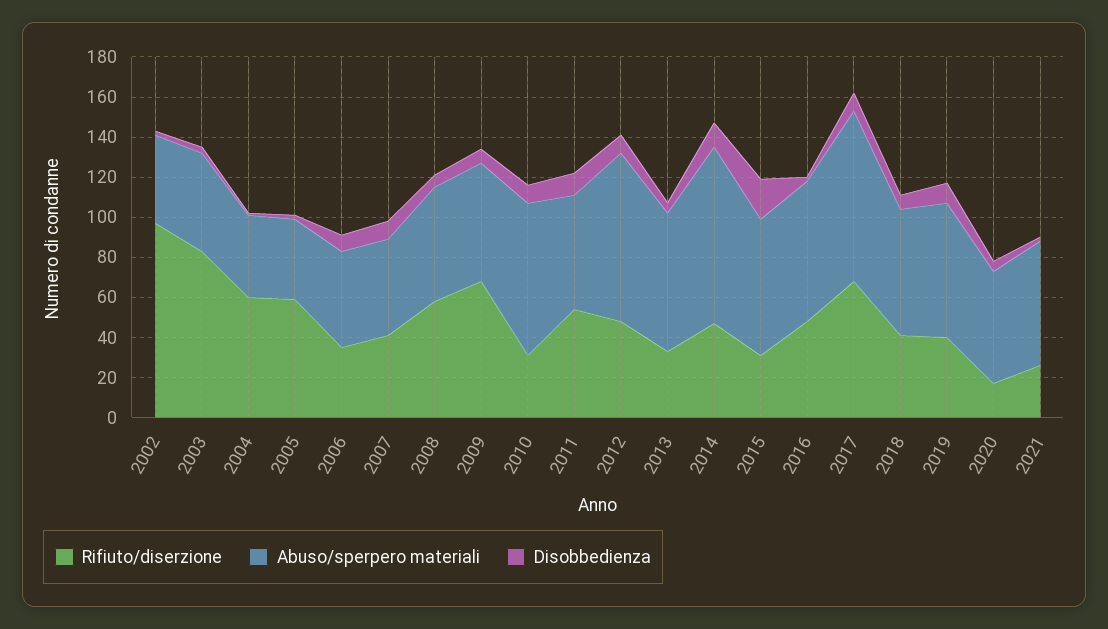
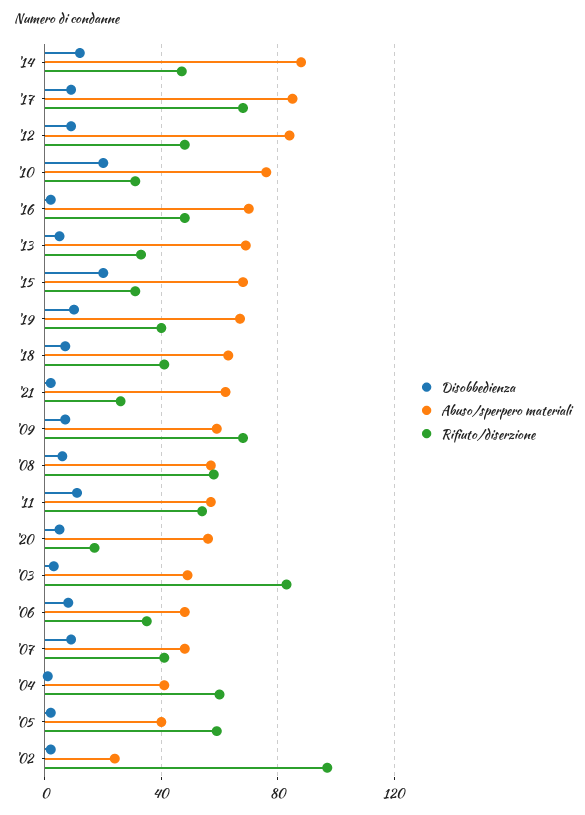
Abuso/sperpero materiali, 2002: 45 -> 25
Disobbedienza, 2010: 10 -> 20

